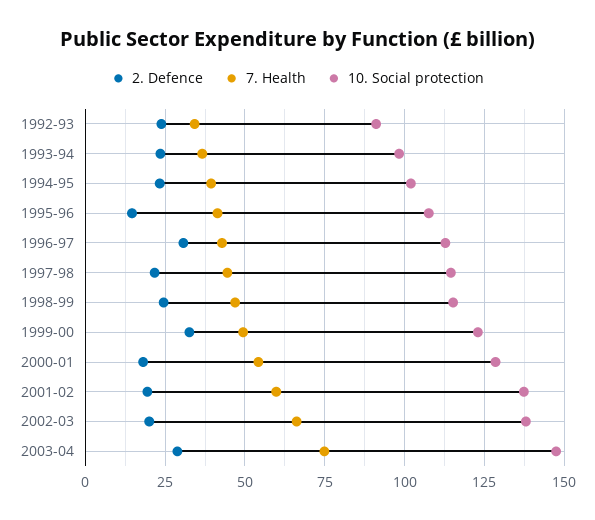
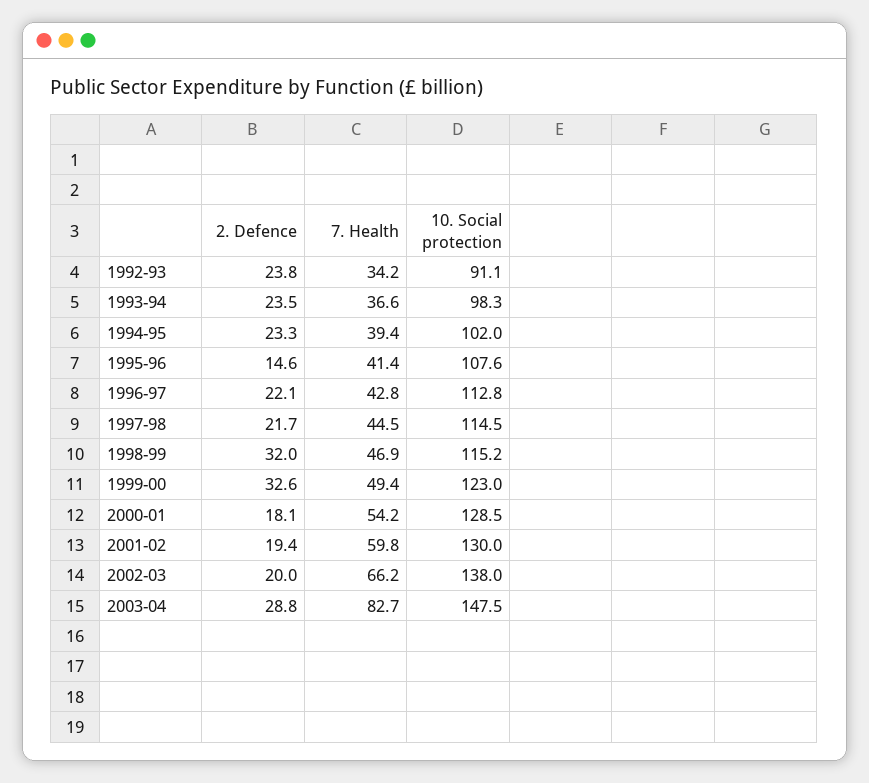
2. Defence, 1996-97: 30 -> 22.1
2. Defence, 1998-99: 25 -> 32
10. Social protection, 2001-02: 137.5 -> 130
7. Health, 2003-04: 75 -> 82.7

